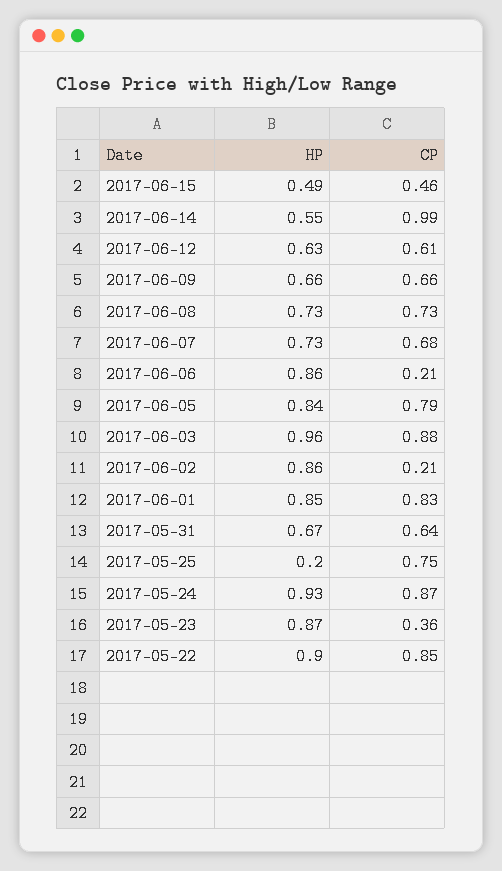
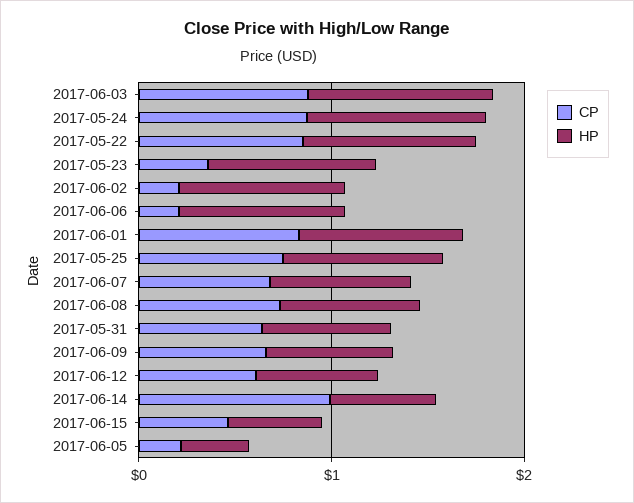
HP, 2017-06-05: 0.84 -> 0.4
CP, 2017-06-05: 0.79 -> 0.2
HP, 2017-05-25: 0.2 -> 0.8

